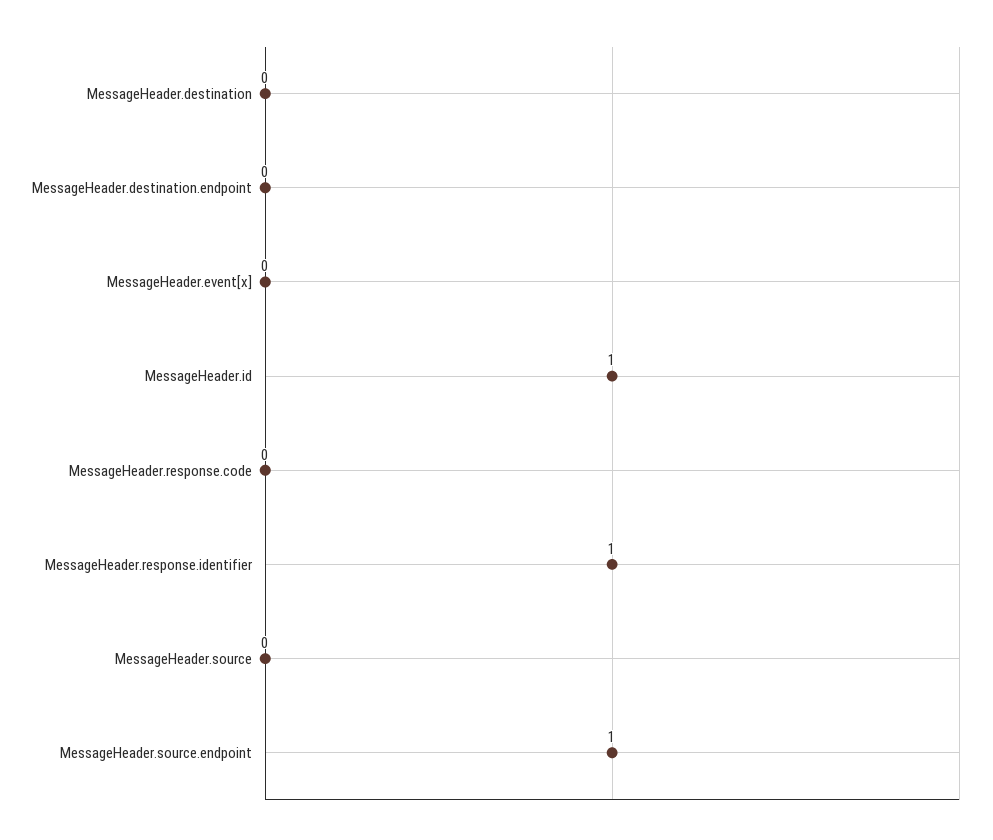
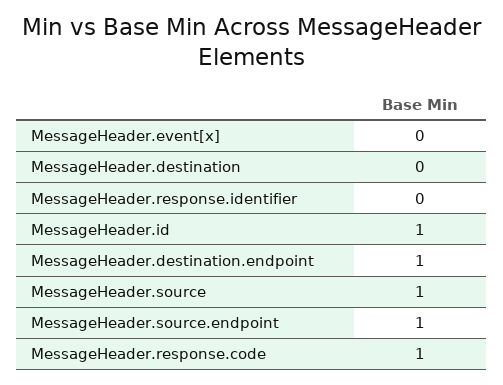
MessageHeader.destination.endpoint: 0 -> 1
MessageHeader.response.code: 0 -> 1
MessageHeader.response.identifier: 1 -> 0
MessageHeader.source: 0 -> 1

